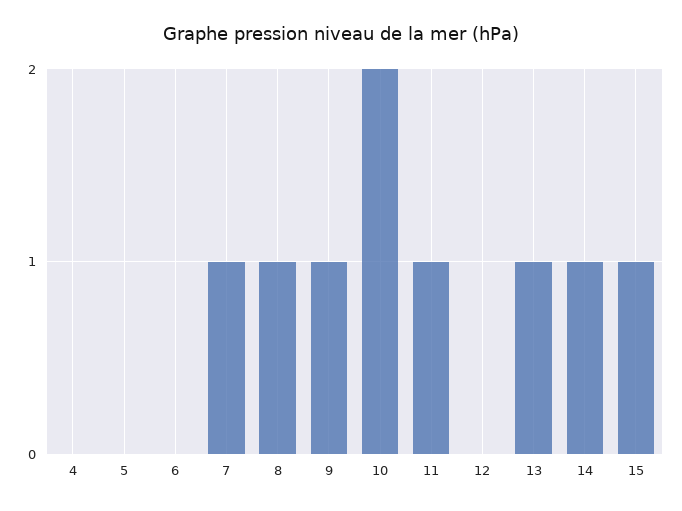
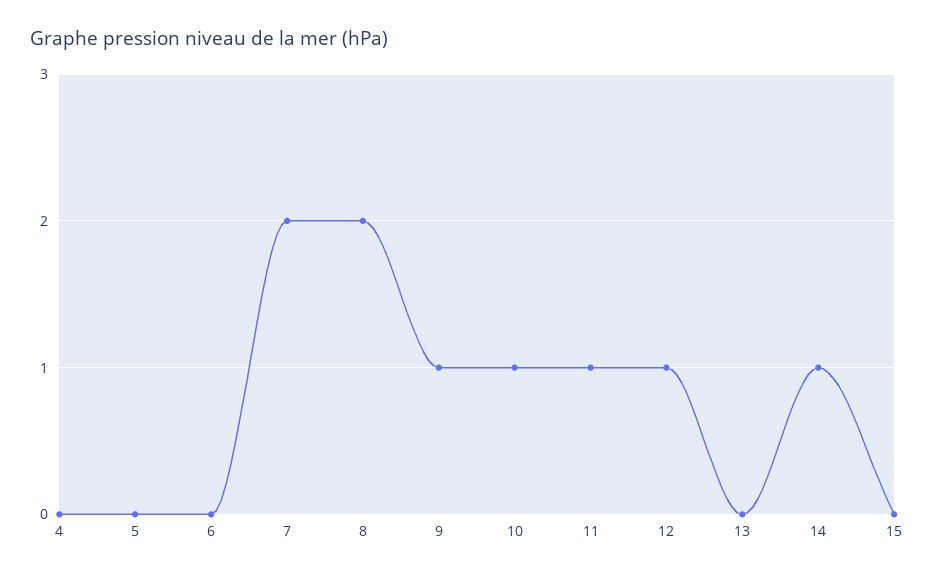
7: 1 -> 2
8: 1 -> 2
10: 2 -> 1
12: 0 -> 1
13: 1 -> 0
15: 1 -> 0

